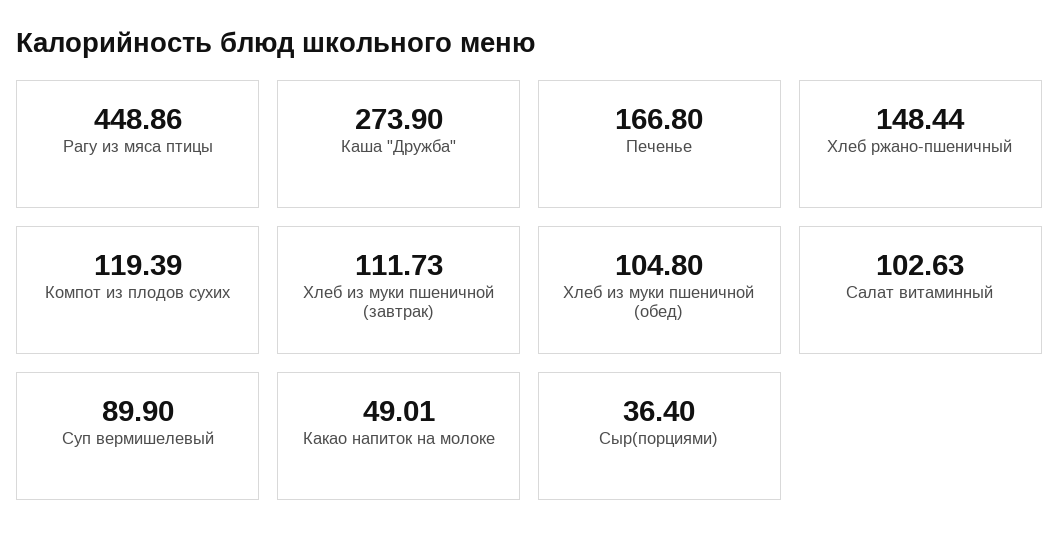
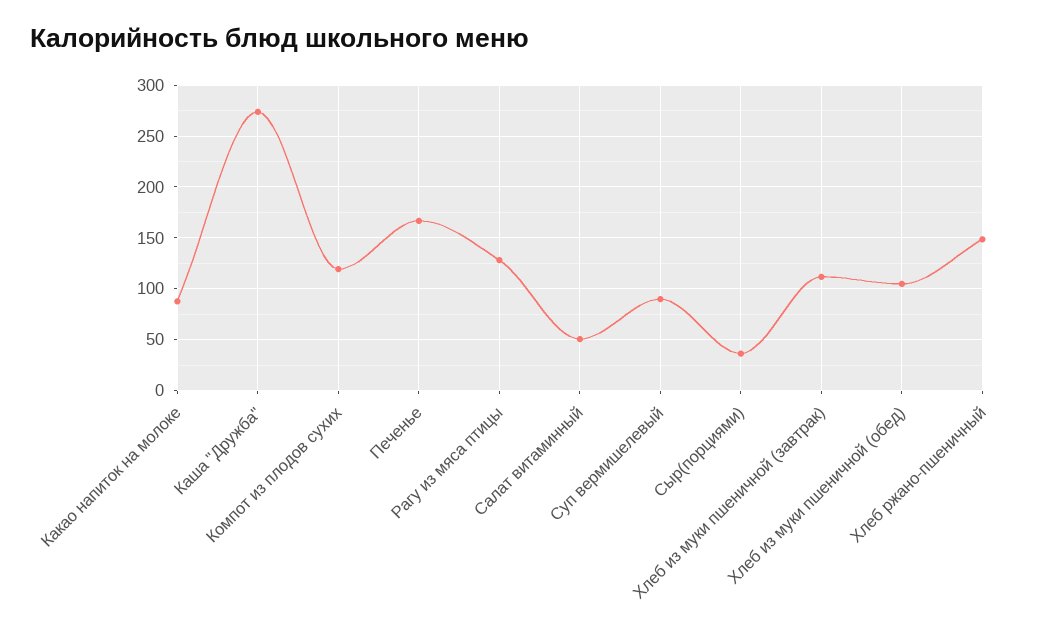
Рагу из мяса птицы: 448.86 -> 130
Салат витаминный: 102.63 -> 50
Какао напиток на молоке: 49.01 -> 90

